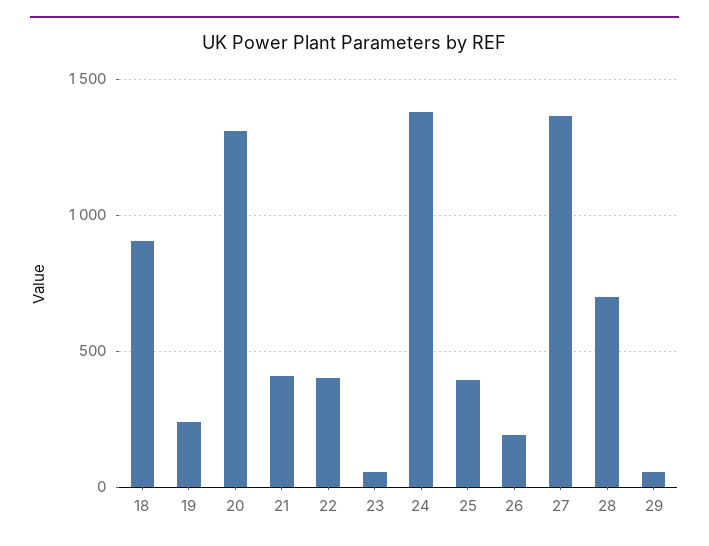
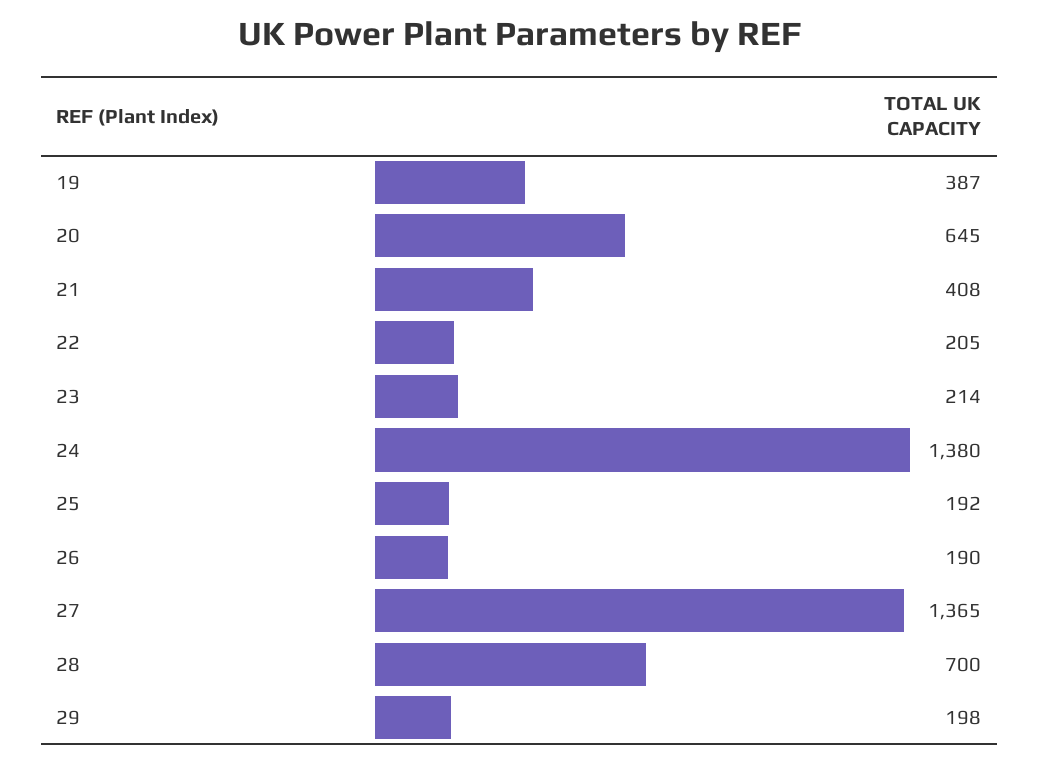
18: 900 -> none
19: 250 -> 387
20: 1300 -> 645
22: 400 -> 205
23: 50 -> 214
25: 400 -> 192
29: 50 -> 198

